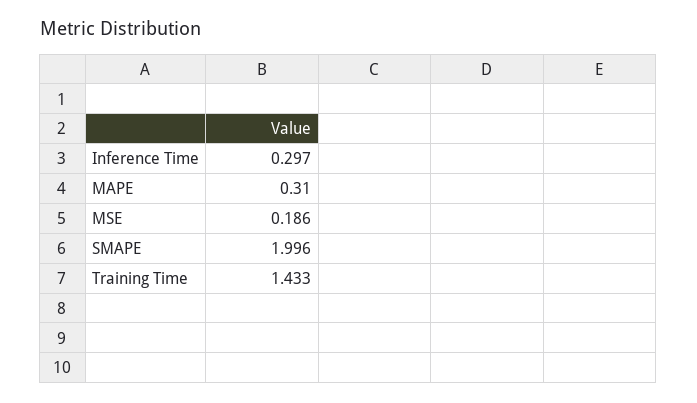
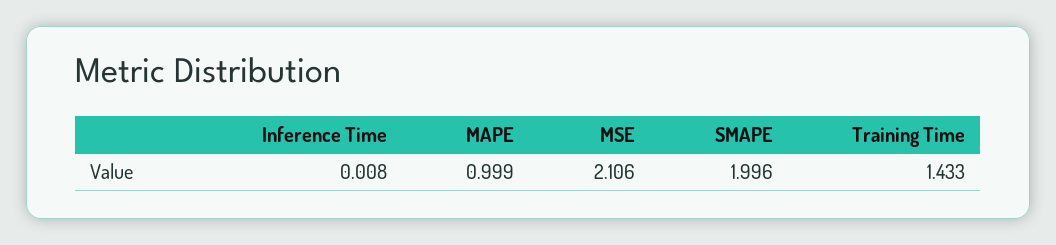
Inference Time: 0.297 -> 0.008
MAPE: 0.31 -> 0.999
MSE: 0.186 -> 2.106

